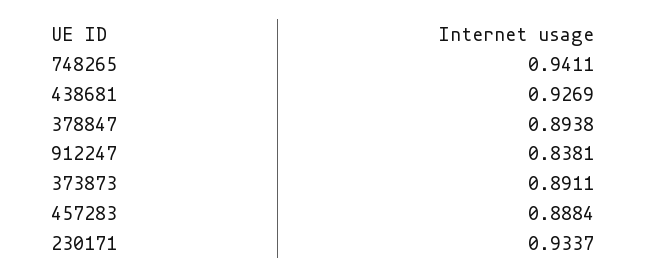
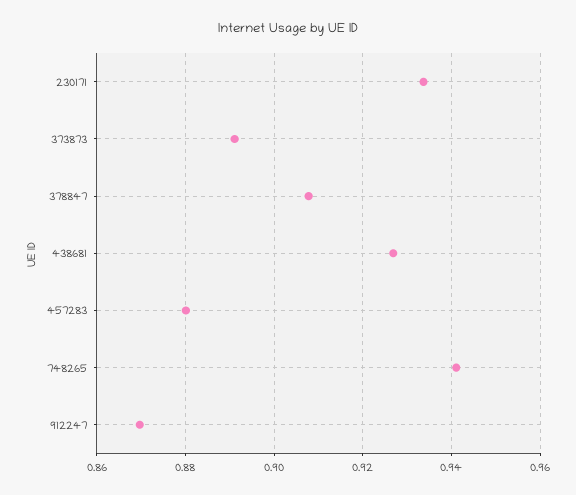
378847: 0.8938 -> 0.908
912247: 0.8381 -> 0.87
457283: 0.8884 -> 0.88

